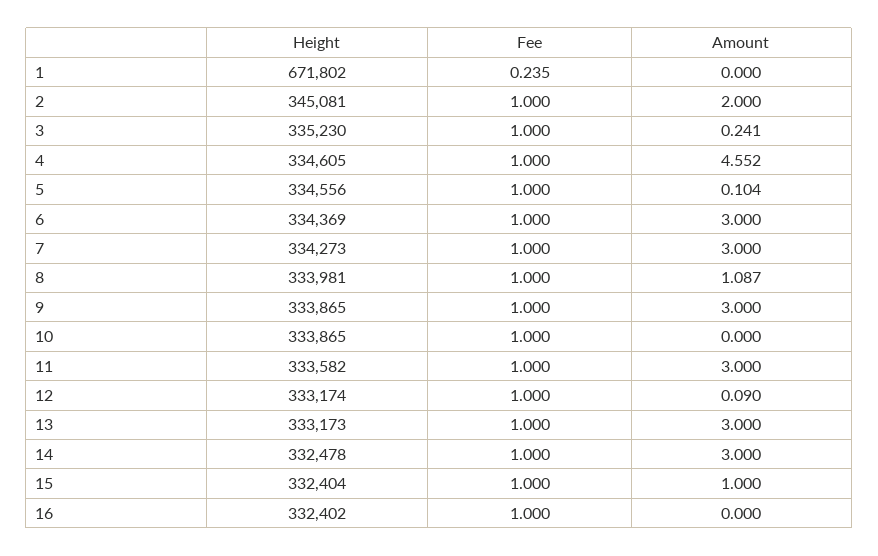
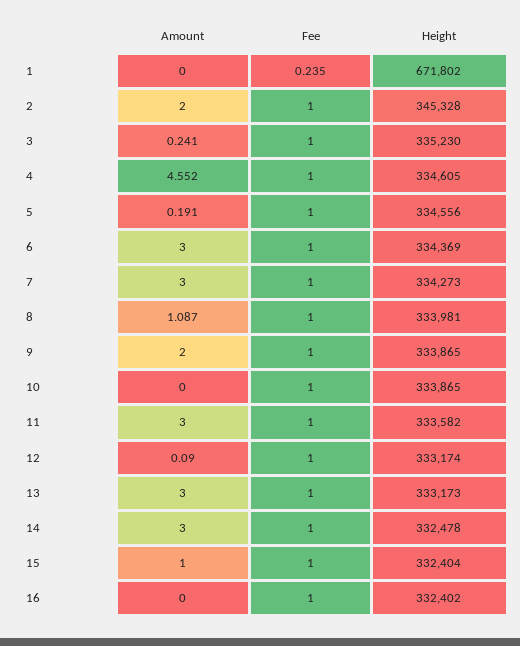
Height, 2: 345081 -> 345328
Amount, 5: 0.104 -> 0.191
Amount, 9: 3 -> 2

